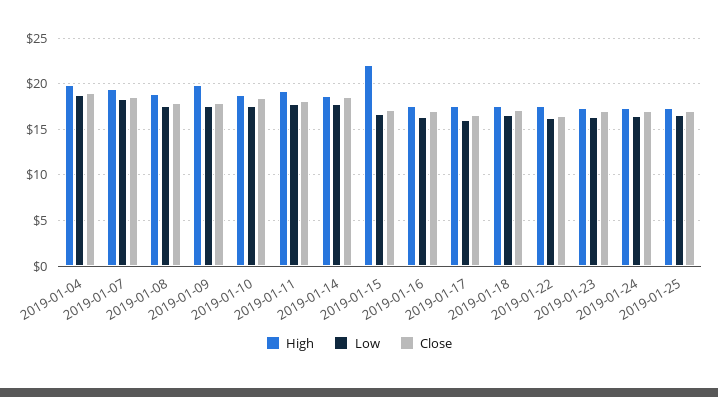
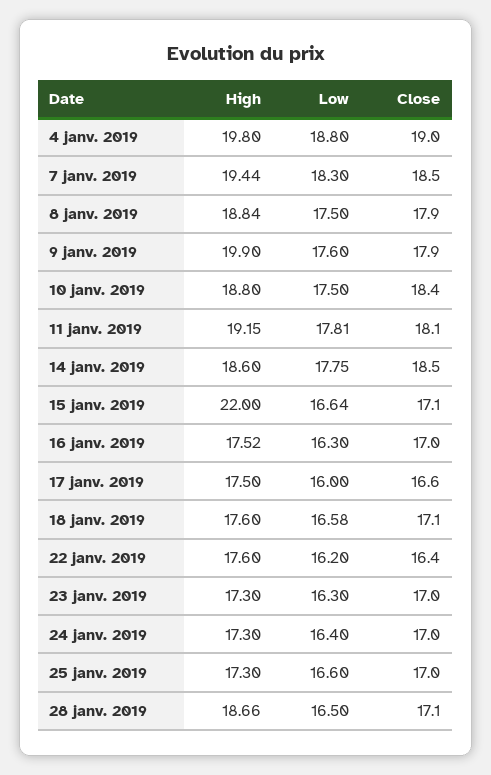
High, 28 janv. 2019: none -> 18.66
Low, 28 janv. 2019: none -> 16.5
Close, 28 janv. 2019: none -> 17.1

